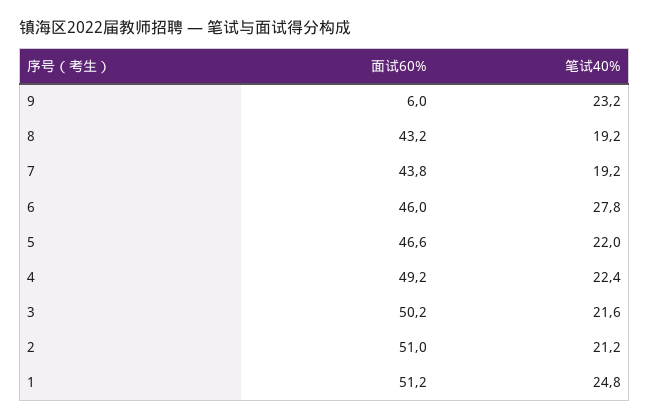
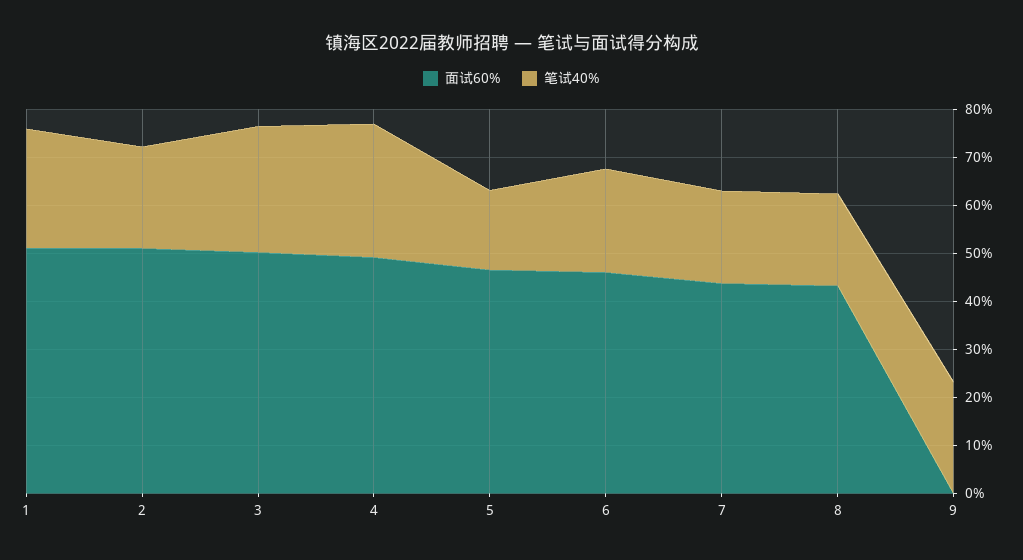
面试60%, 9: 6 -> 0
笔试40%, 6: 27.8 -> 22
笔试40%, 5: 22 -> 16
笔试40%, 4: 22.4 -> 28
笔试40%, 3: 21.6 -> 26

